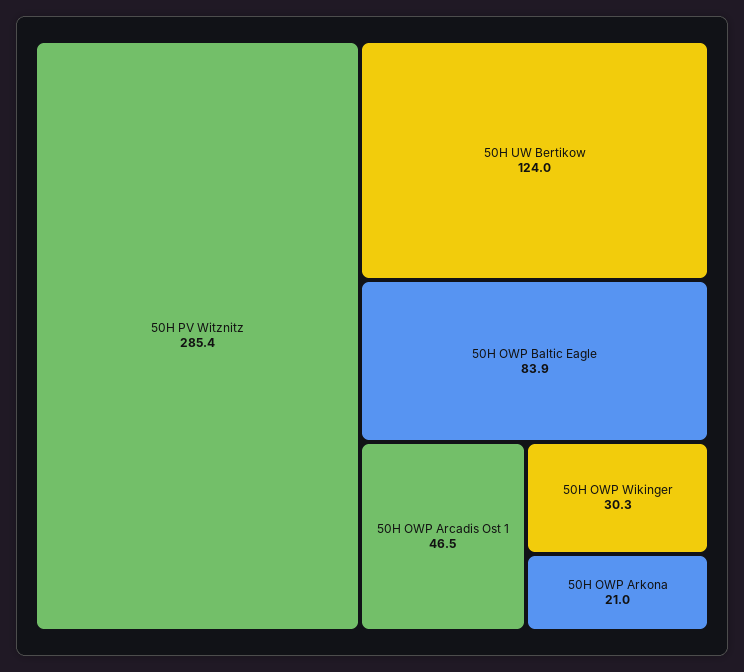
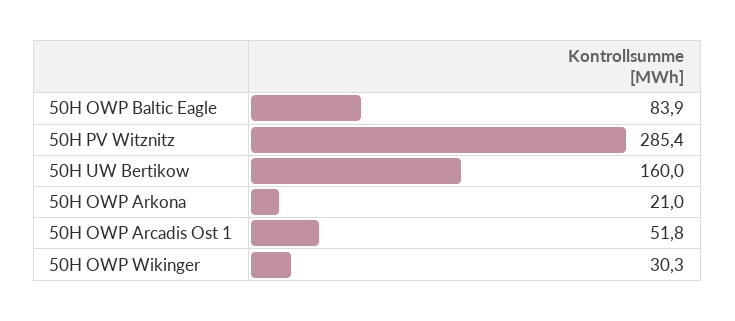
50H UW Bertikow: 124 -> 160
50H OWP Arcadis Ost 1: 46.5 -> 51.8

